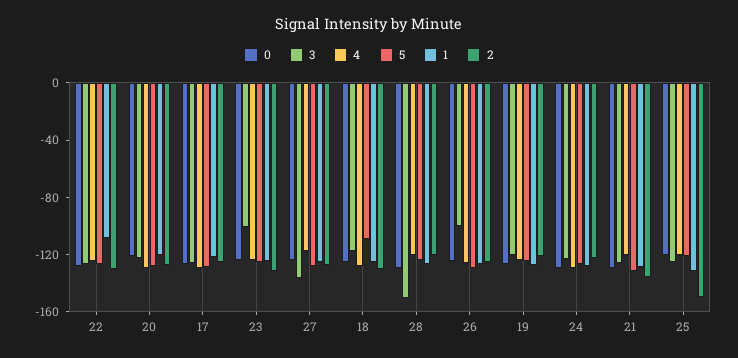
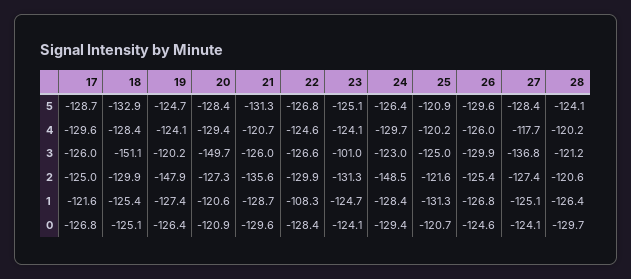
3, 20: -120 -> -149.7
3, 18: -120 -> -151.1
5, 18: -110 -> -132.9
3, 28: -150 -> -121.2
3, 26: -100 -> -129.9
2, 19: -120 -> -147.9
2, 24: -120 -> -148.5
2, 25: -150 -> -121.6

